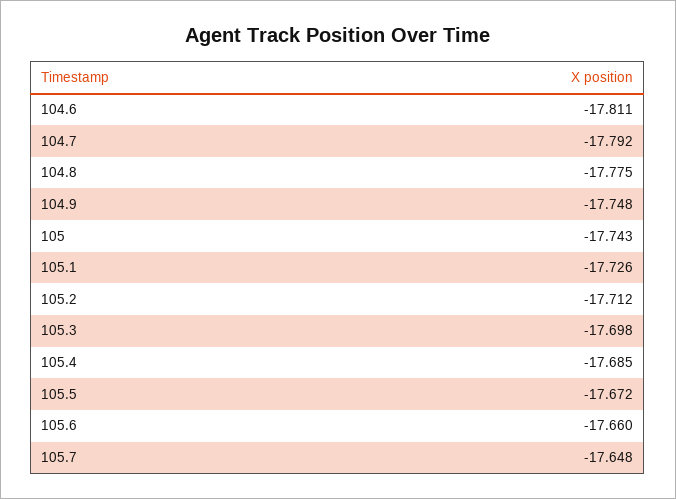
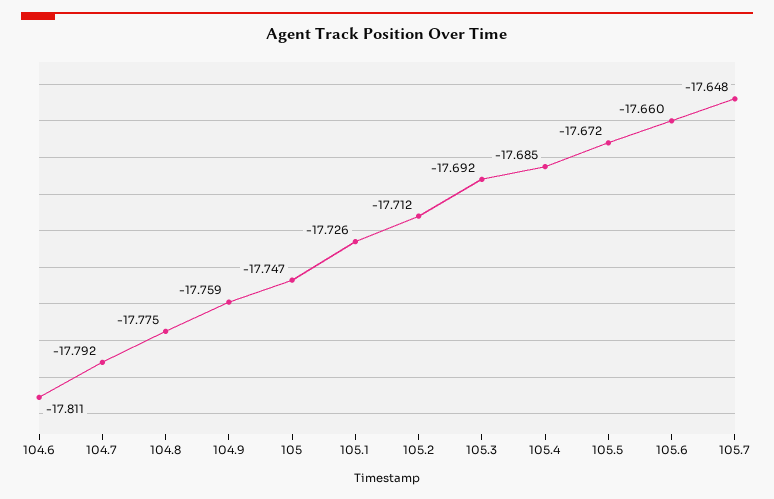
104.9: -17.748 -> -17.759
105: -17.743 -> -17.747
105.3: -17.698 -> -17.692

